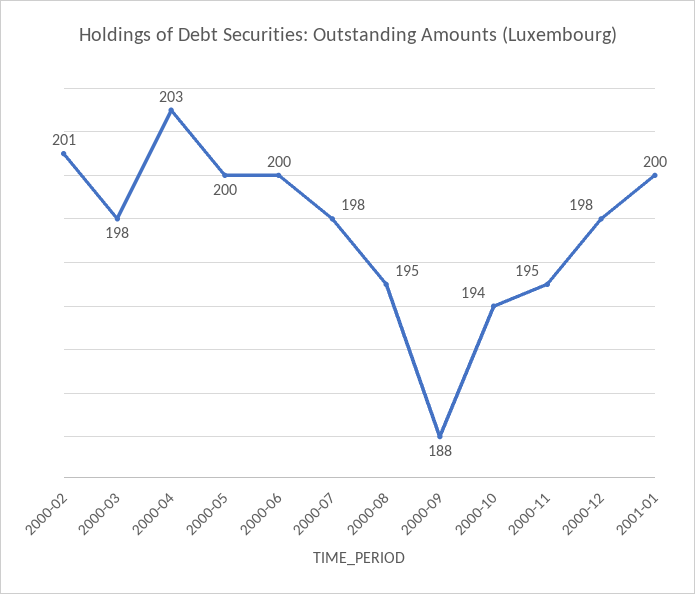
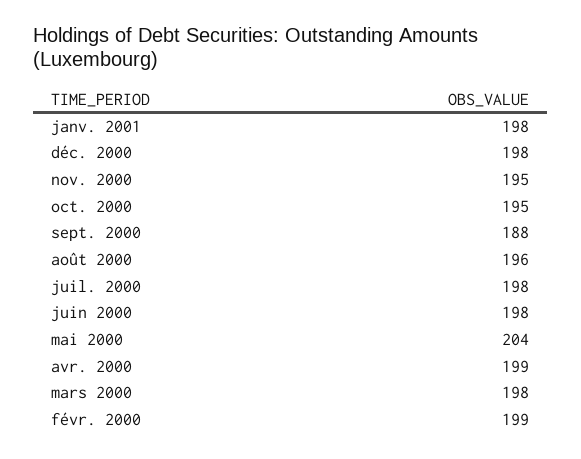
2000-02: 201 -> 199
2000-04: 203 -> 199
2000-05: 200 -> 204
2000-06: 200 -> 198
2000-08: 195 -> 196
2000-10: 194 -> 195
2001-01: 200 -> 198

